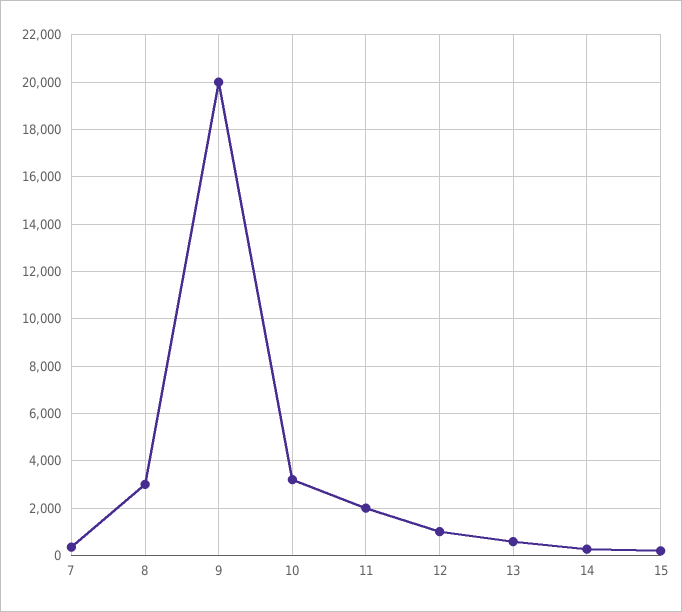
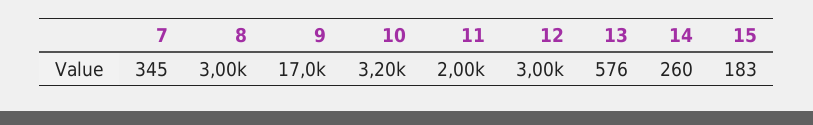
9: 20000 -> 17000
12: 1000 -> 3000

